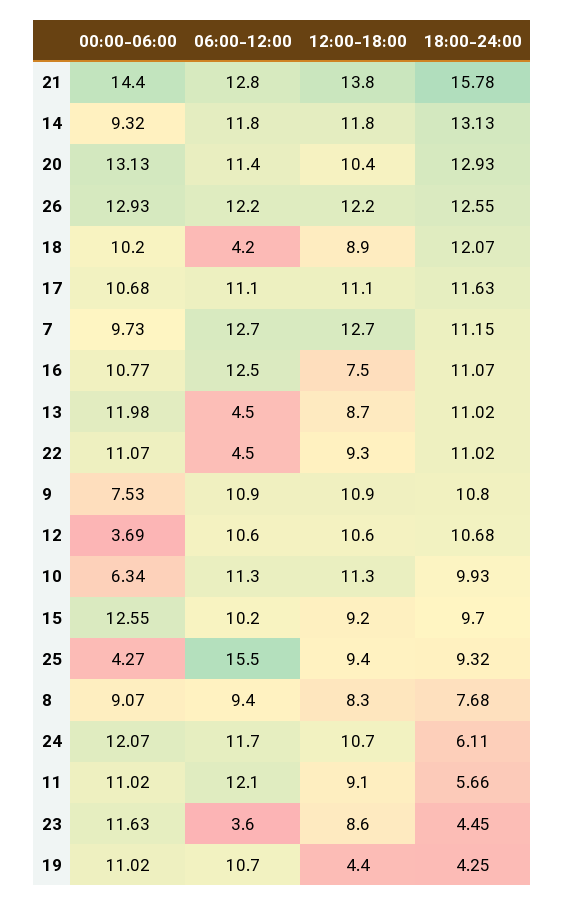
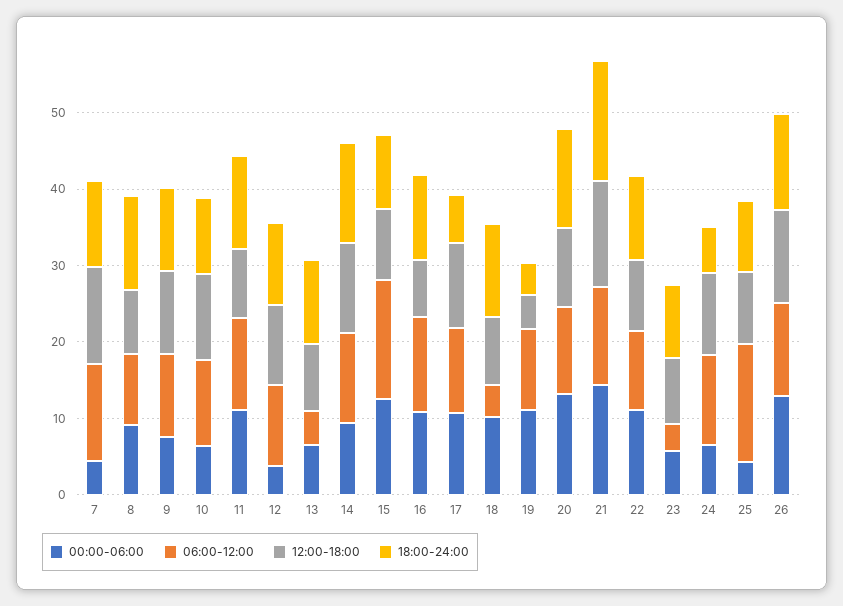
18:00-24:00, 17: 11.63 -> 6
00:00-06:00, 7: 9.73 -> 4
00:00-06:00, 13: 11.98 -> 6
06:00-12:00, 22: 4.5 -> 10
06:00-12:00, 15: 10.2 -> 16
18:00-24:00, 8: 7.68 -> 12
00:00-06:00, 24: 12.07 -> 6
18:00-24:00, 11: 5.66 -> 12
00:00-06:00, 23: 11.63 -> 6
18:00-24:00, 23: 4.45 -> 10

